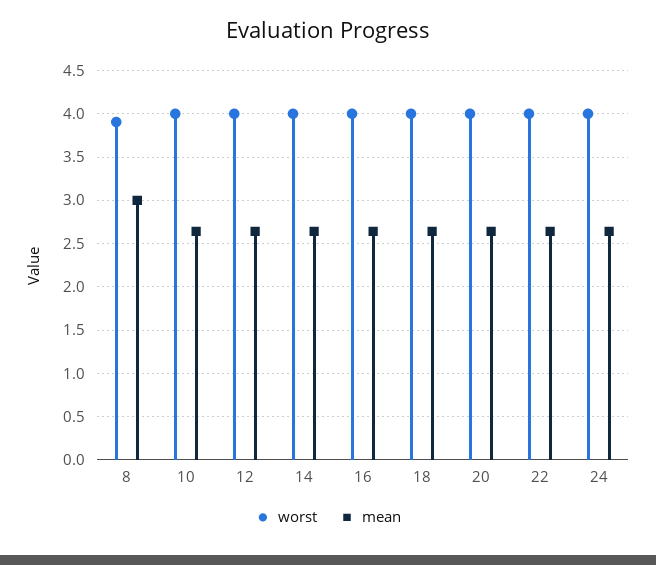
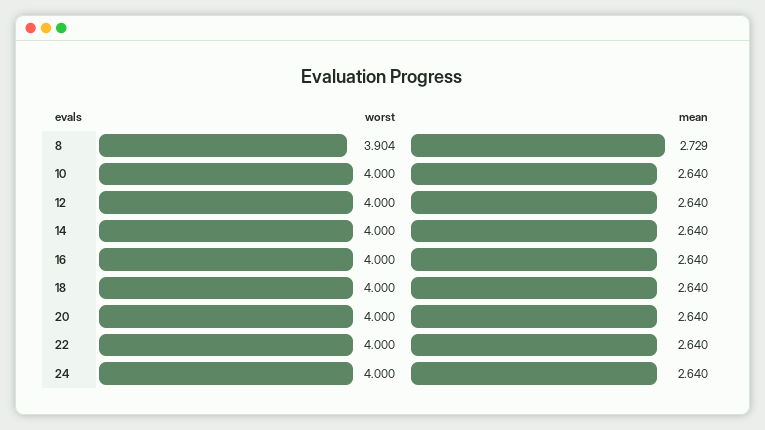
mean, 8: 3 -> 2.729

